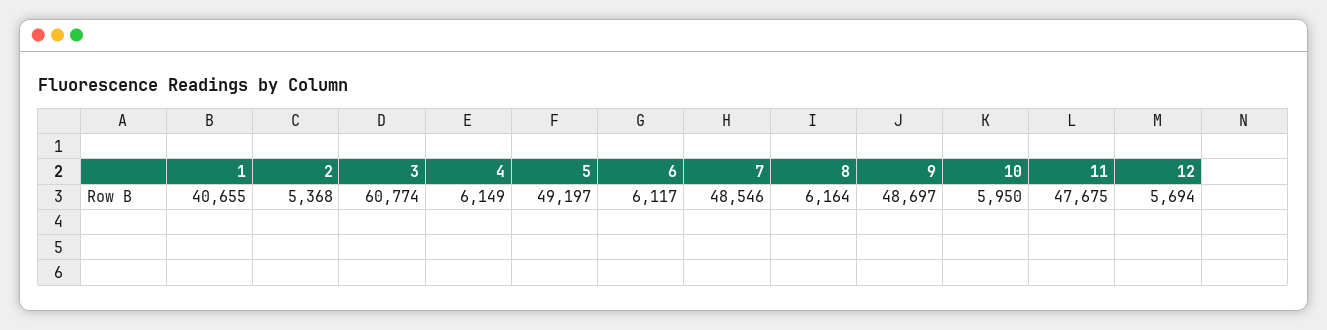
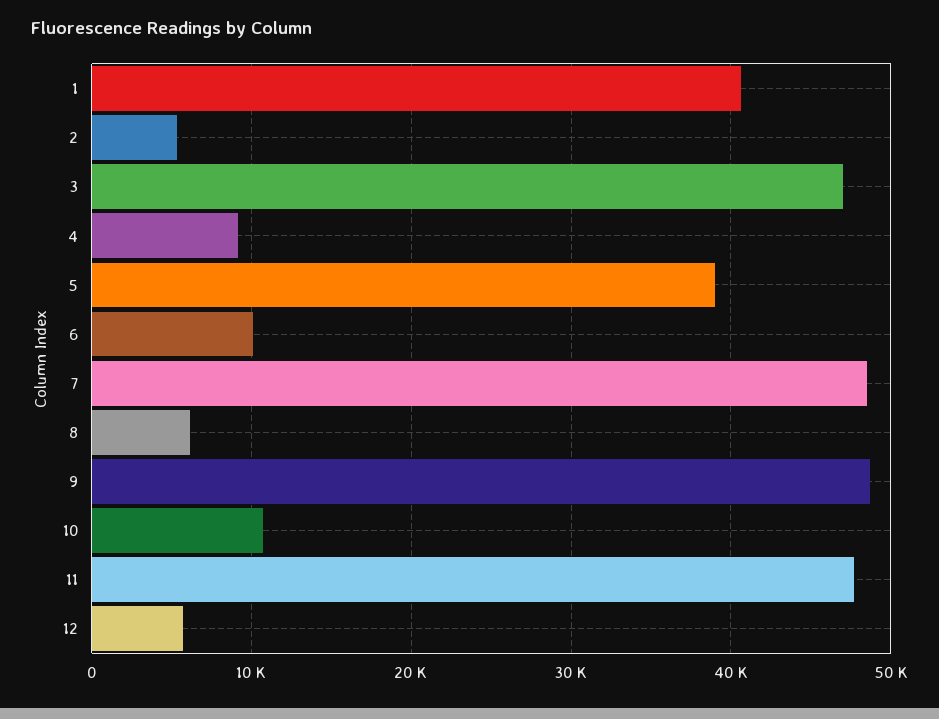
3: 60774 -> 47000
4: 6149 -> 9000
5: 49197 -> 39000
6: 6117 -> 10000
10: 5950 -> 11000

